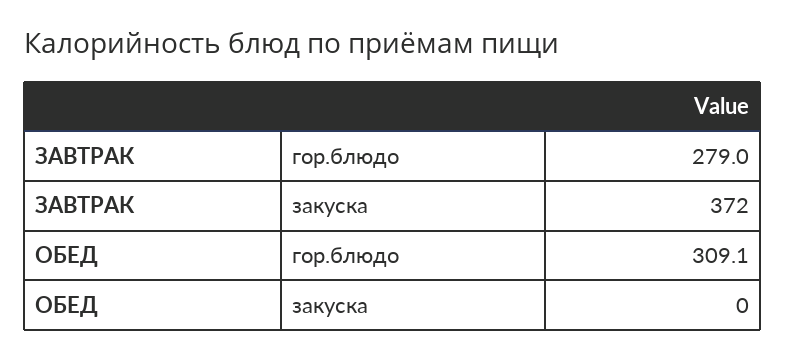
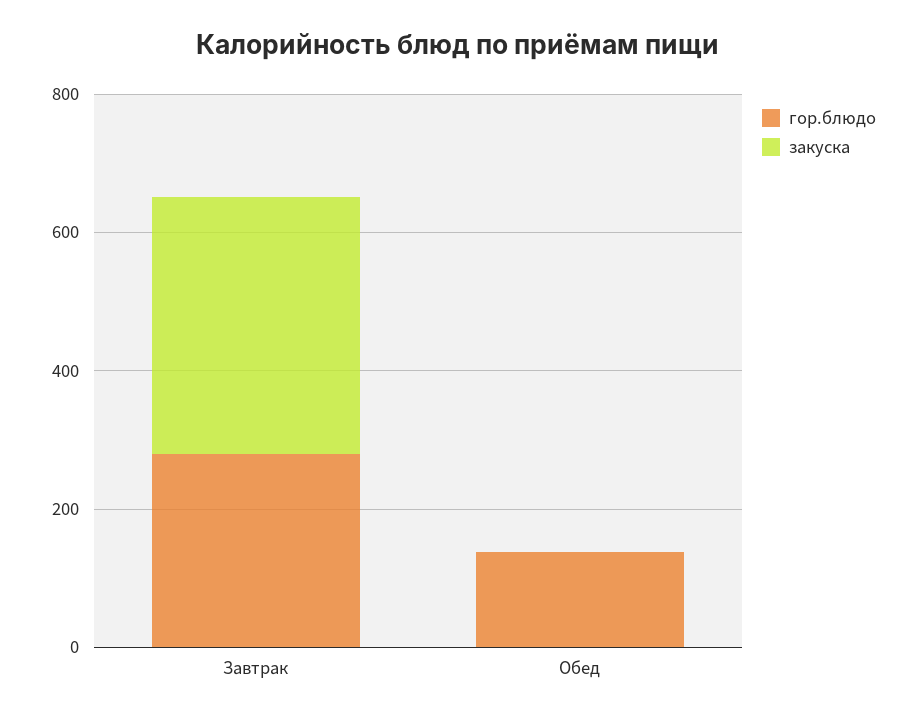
гор.блюдо, ОБЕД: 309.1 -> 150

